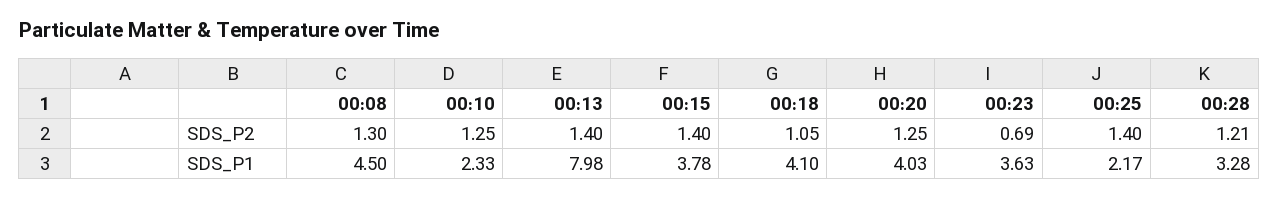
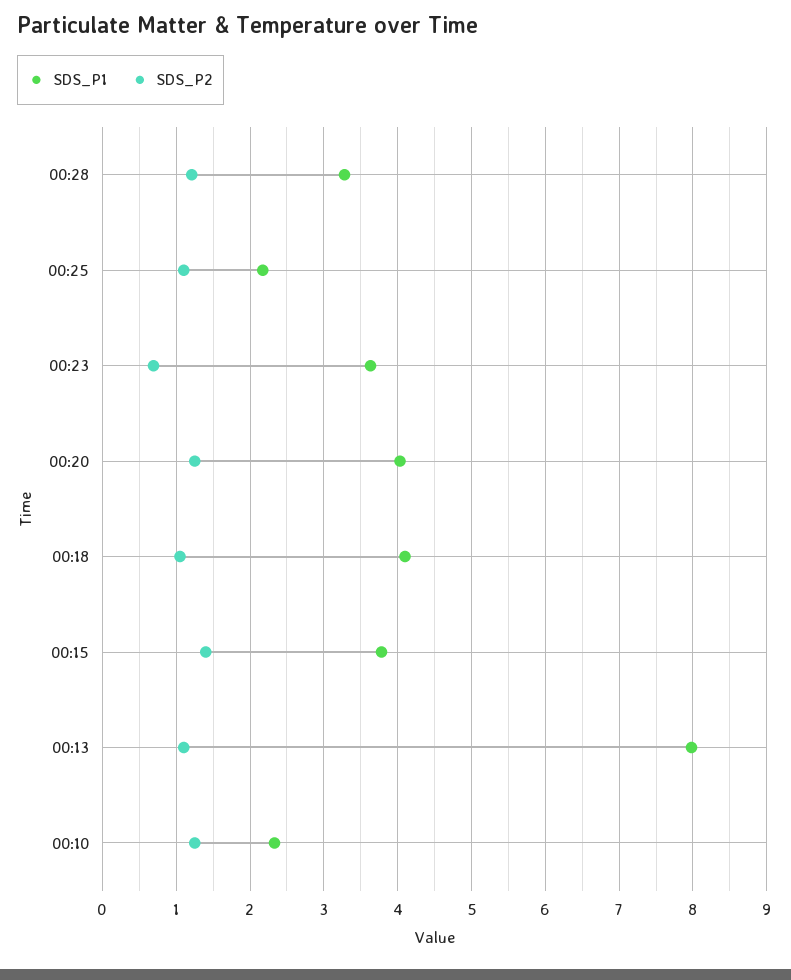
SDS_P2, 00:08: 1.3 -> none
SDS_P2, 00:13: 1.4 -> 1.1
SDS_P2, 00:25: 1.4 -> 1.1
SDS_P1, 00:08: 4.5 -> none

